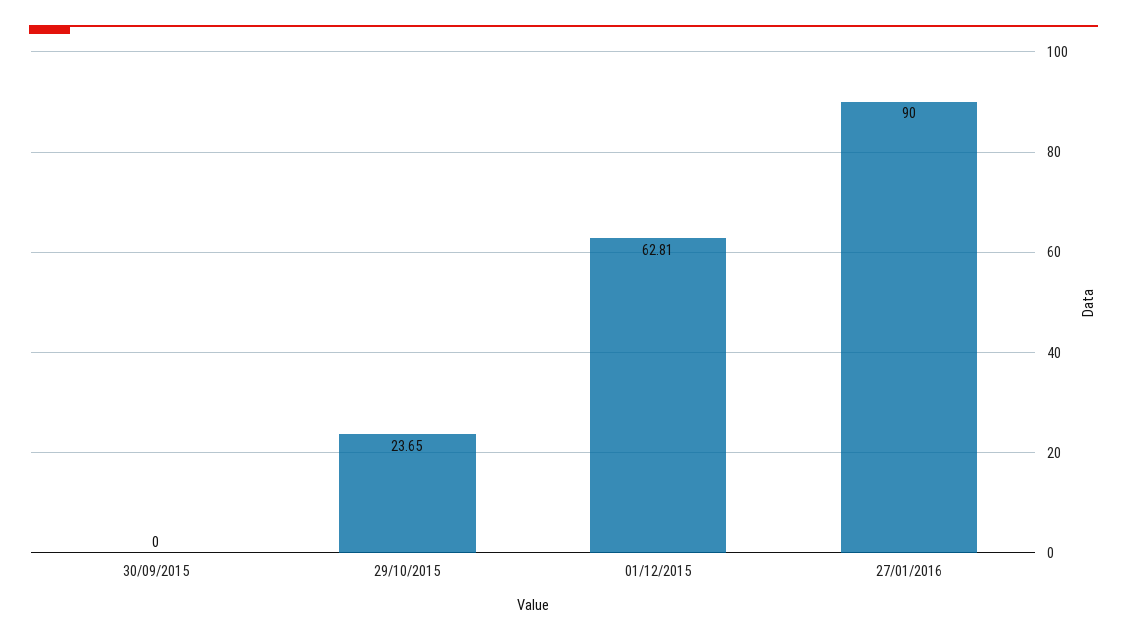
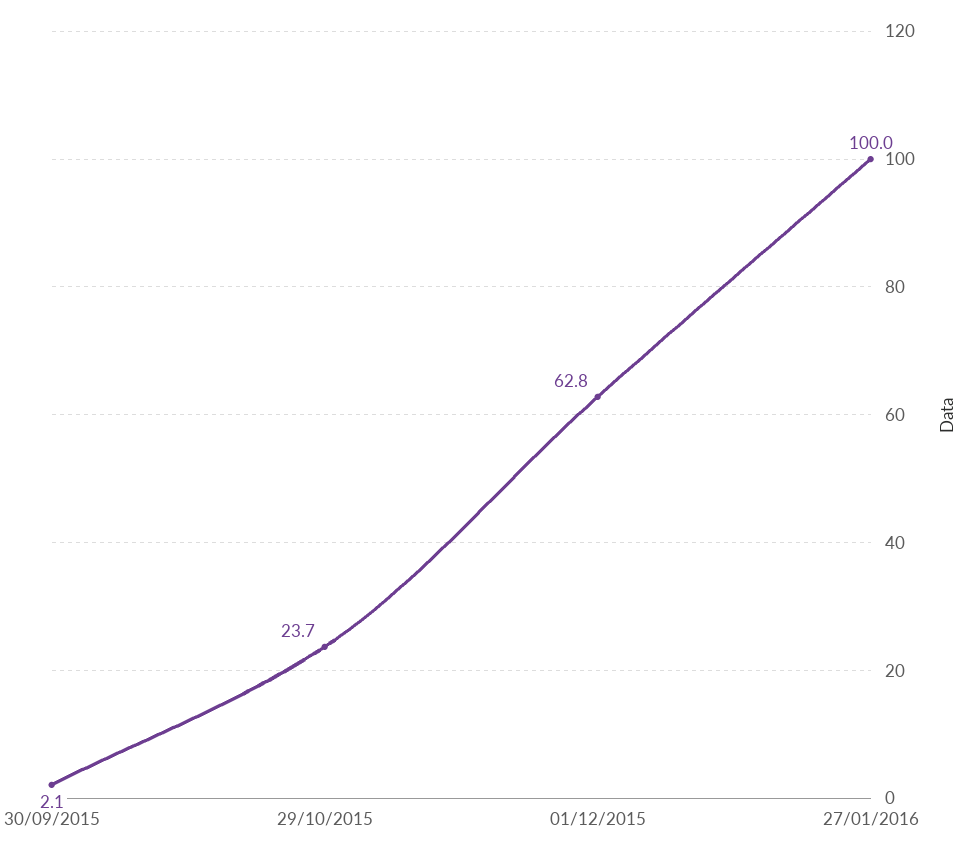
30/09/2015: 0 -> 2.1
27/01/2016: 90 -> 100

